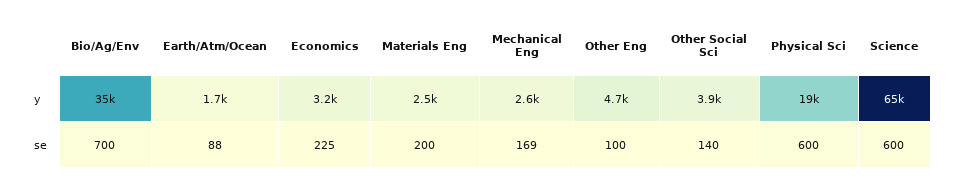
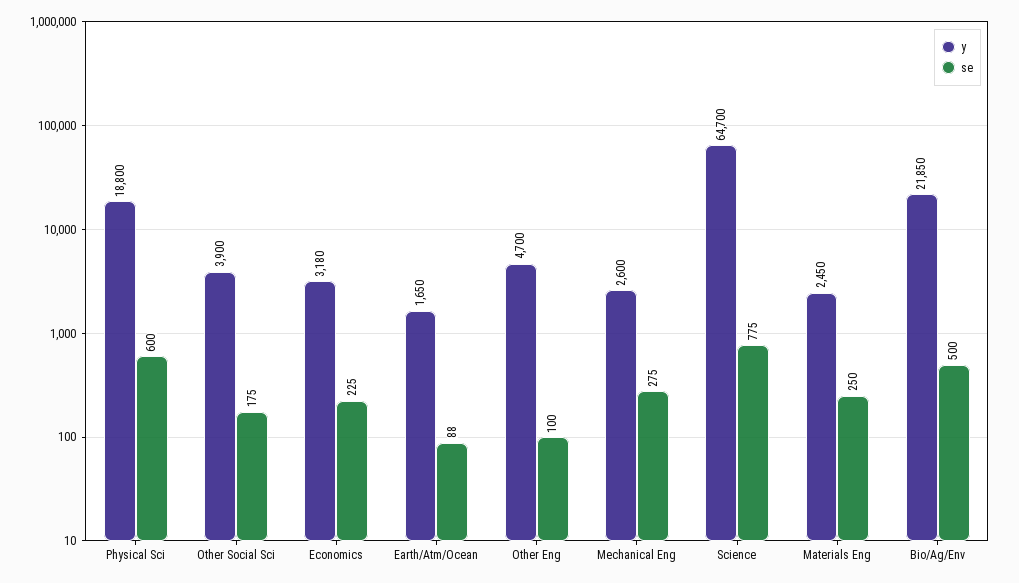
y, Bio/Ag/Env: 35000 -> 21850
se, Bio/Ag/Env: 700 -> 500
se, Materials Eng: 200 -> 250
se, Mechanical Eng: 169 -> 275
se, Other Social Sci: 140 -> 175
se, Science: 600 -> 775

